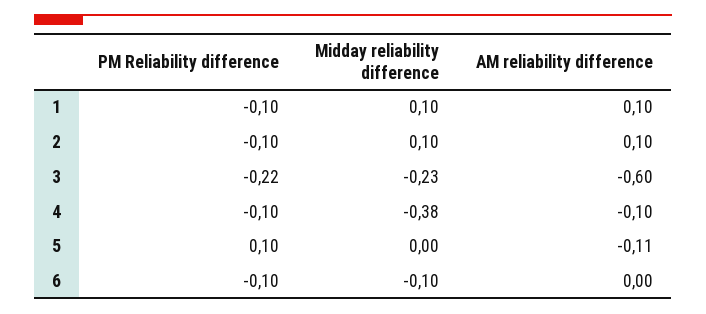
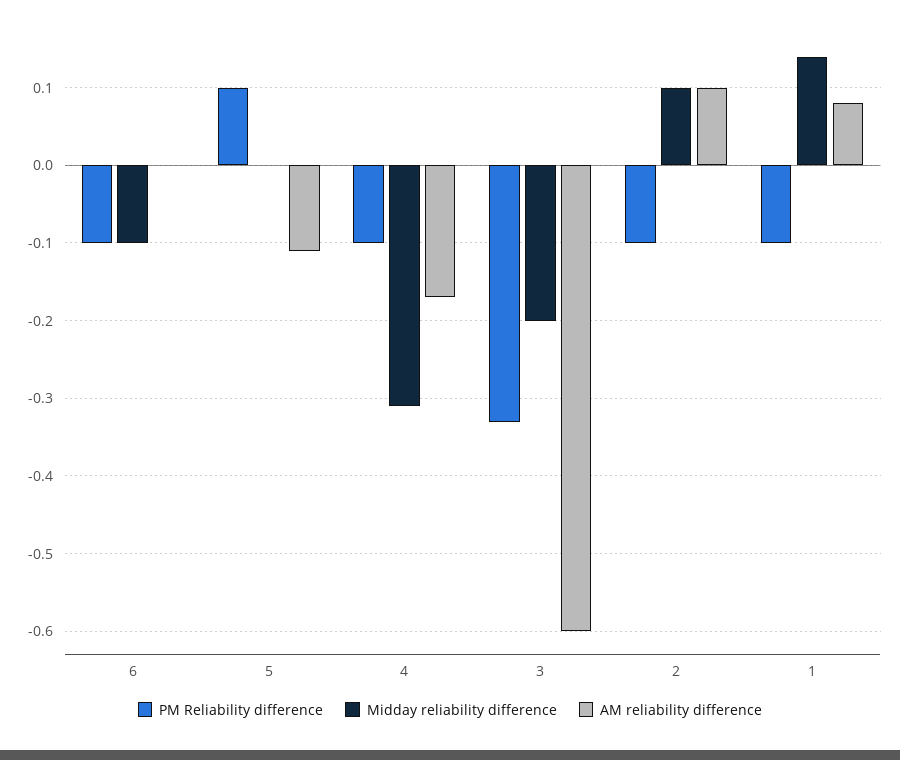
Midday reliability difference, 1: 0.1 -> 0.14
AM reliability difference, 1: 0.1 -> 0.08
PM Reliability difference, 3: -0.22 -> -0.33
Midday reliability difference, 3: -0.23 -> -0.2
Midday reliability difference, 4: -0.38 -> -0.31
AM reliability difference, 4: -0.1 -> -0.17

